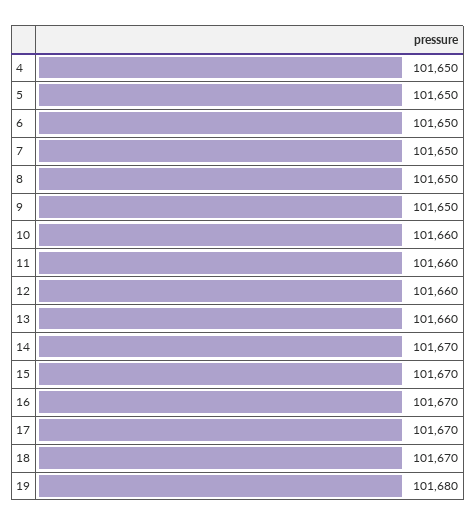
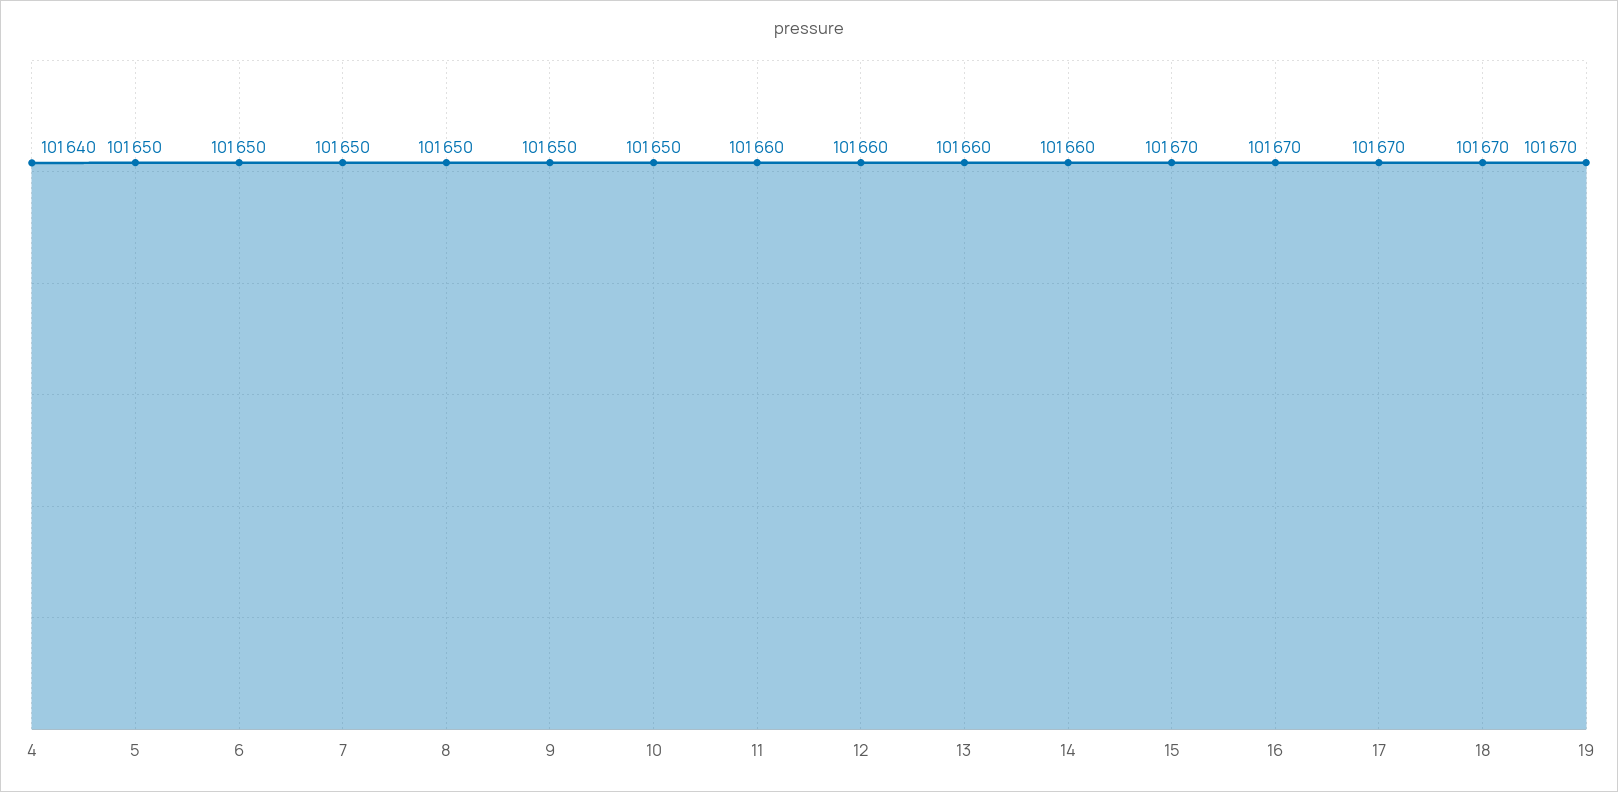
4: 101650 -> 101640
10: 101660 -> 101650
14: 101670 -> 101660
19: 101680 -> 101670

